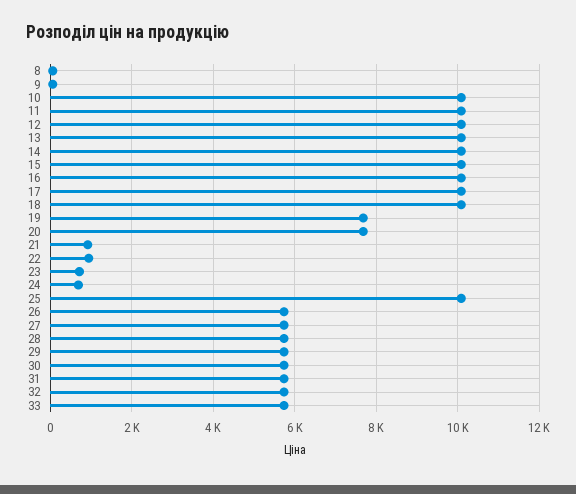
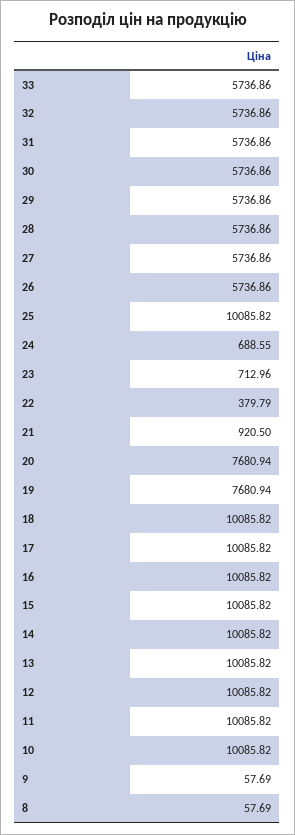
22: 1000 -> 379.79

